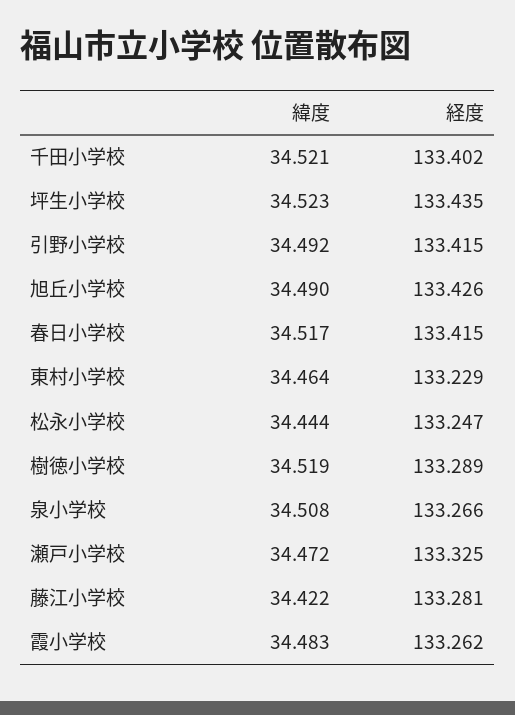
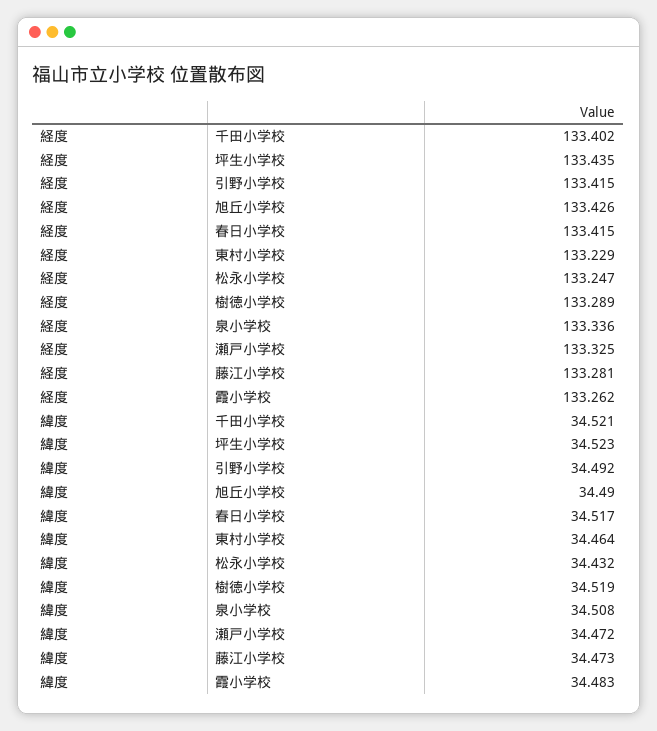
緯度, 松永小学校: 34.444 -> 34.432
経度, 泉小学校: 133.266 -> 133.336
緯度, 藤江小学校: 34.422 -> 34.473

